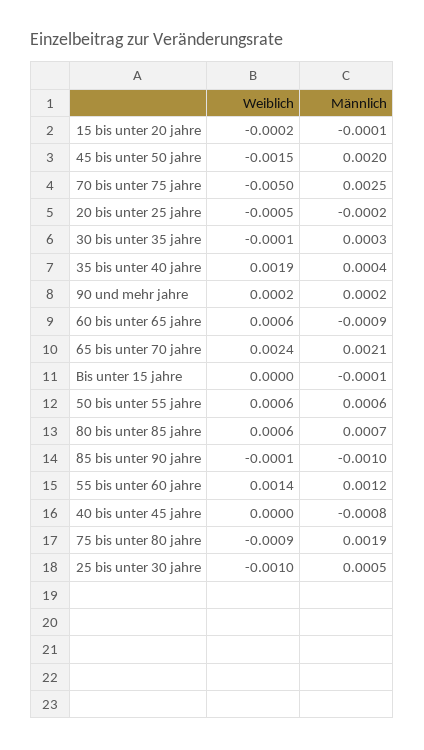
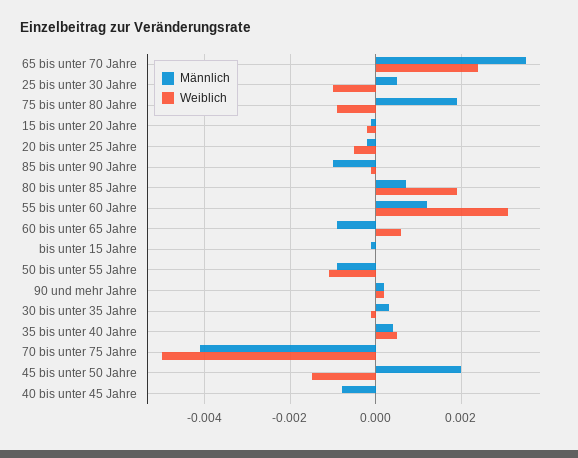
Männlich, 70 bis unter 75 jahre: 0.0025 -> -0.004
Weiblich, 35 bis unter 40 jahre: 0.0019 -> 0.0005
Männlich, 65 bis unter 70 jahre: 0.0021 -> 0.0035
Weiblich, 50 bis unter 55 jahre: 0.0006 -> -0.001
Männlich, 50 bis unter 55 jahre: 0.0006 -> -0.001
Weiblich, 80 bis unter 85 jahre: 0.0006 -> 0.002
Weiblich, 55 bis unter 60 jahre: 0.0014 -> 0.003

